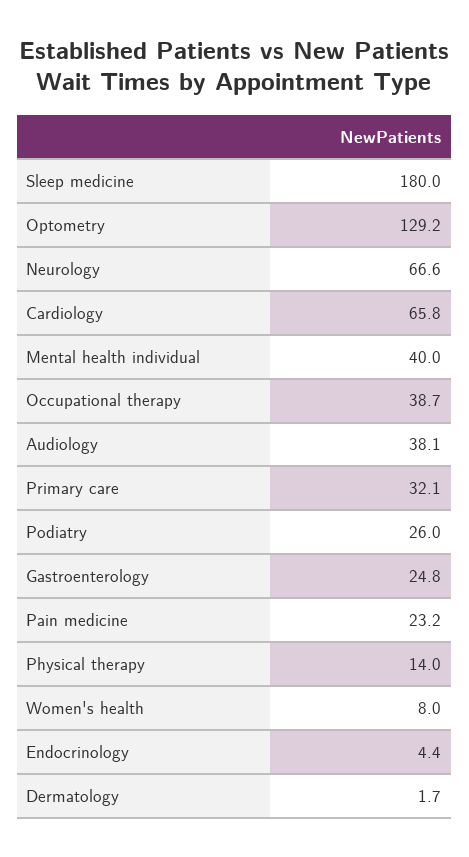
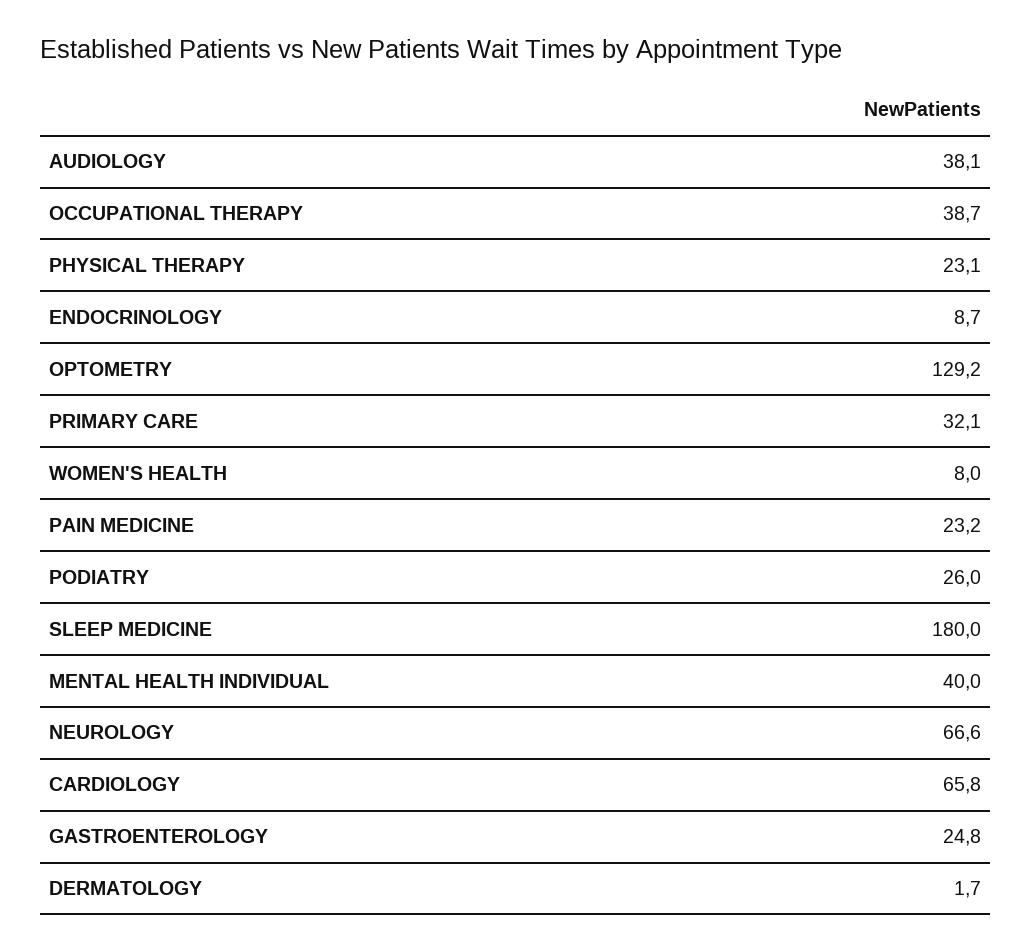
Physical therapy: 14 -> 23.1
Endocrinology: 4.4 -> 8.7

